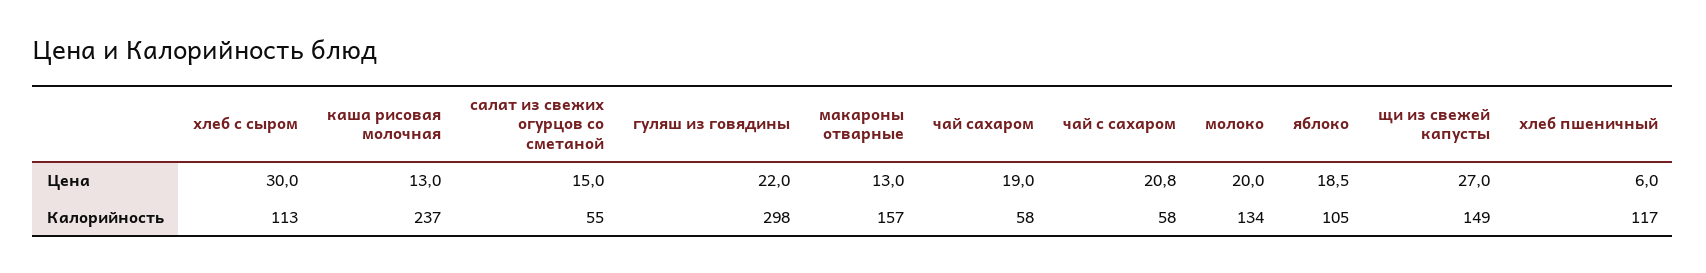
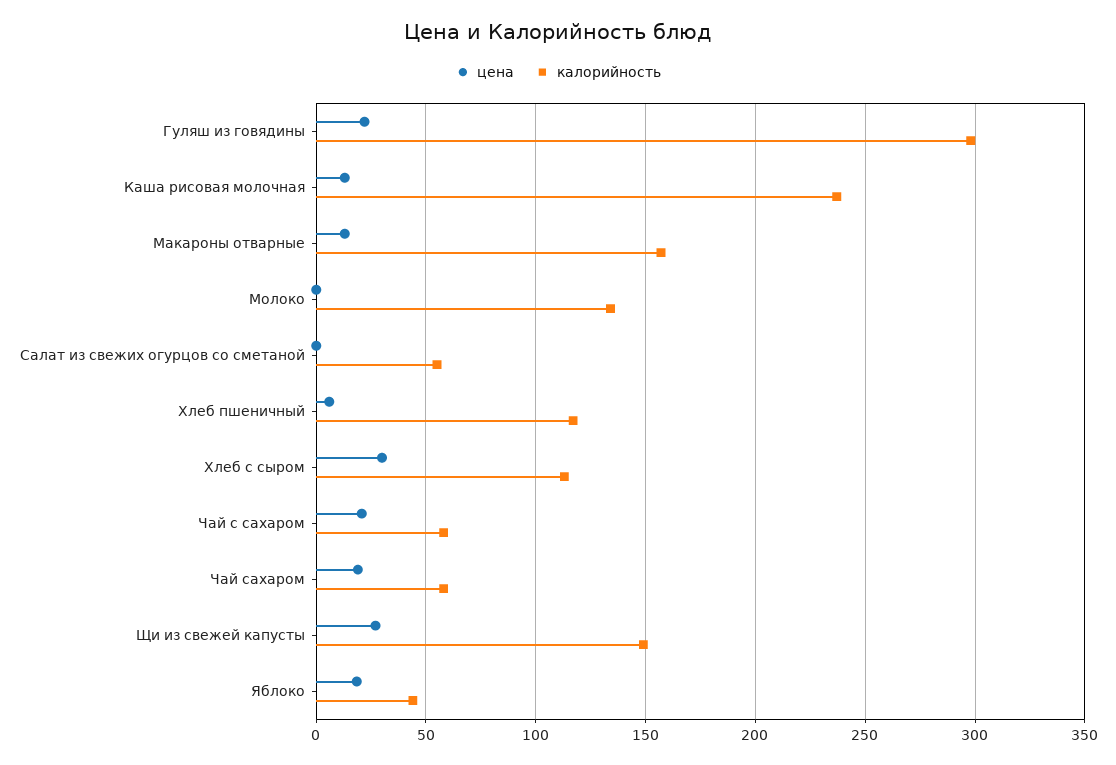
Цена, салат из свежих огурцов со сметаной: 15 -> 0
Цена, молоко: 20 -> 0
Калорийность, яблоко: 105 -> 45

